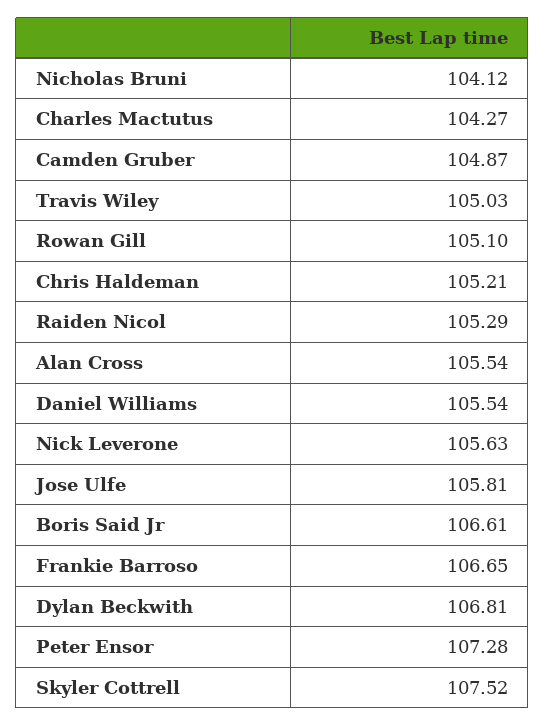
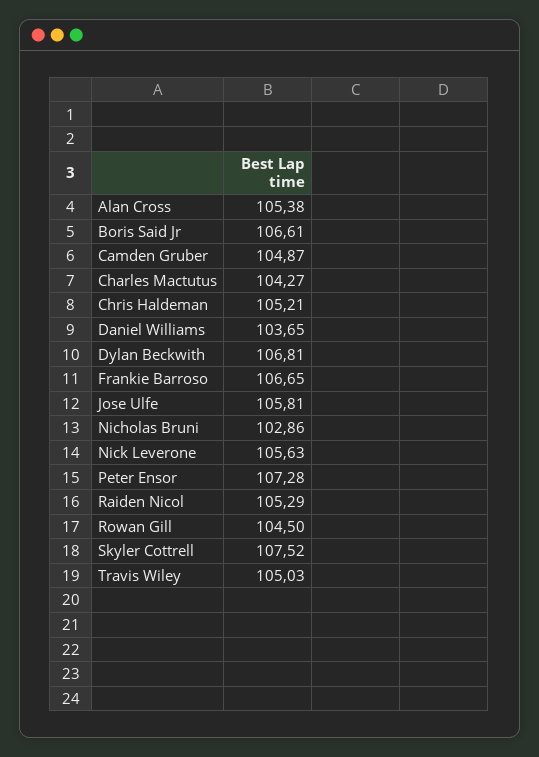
Nicholas Bruni: 104.12 -> 102.86
Rowan Gill: 105.1 -> 104.5
Alan Cross: 105.54 -> 105.38
Daniel Williams: 105.54 -> 103.65

